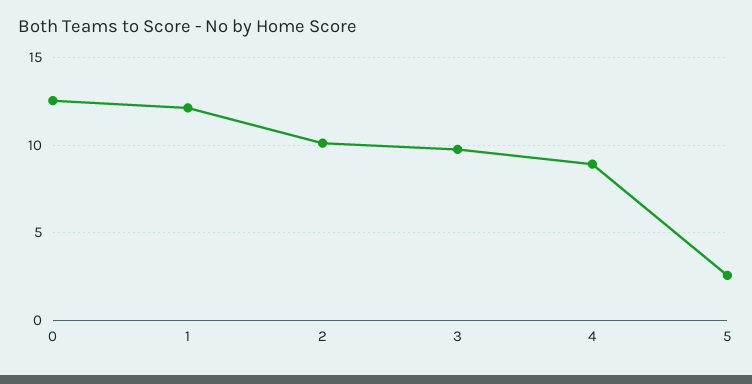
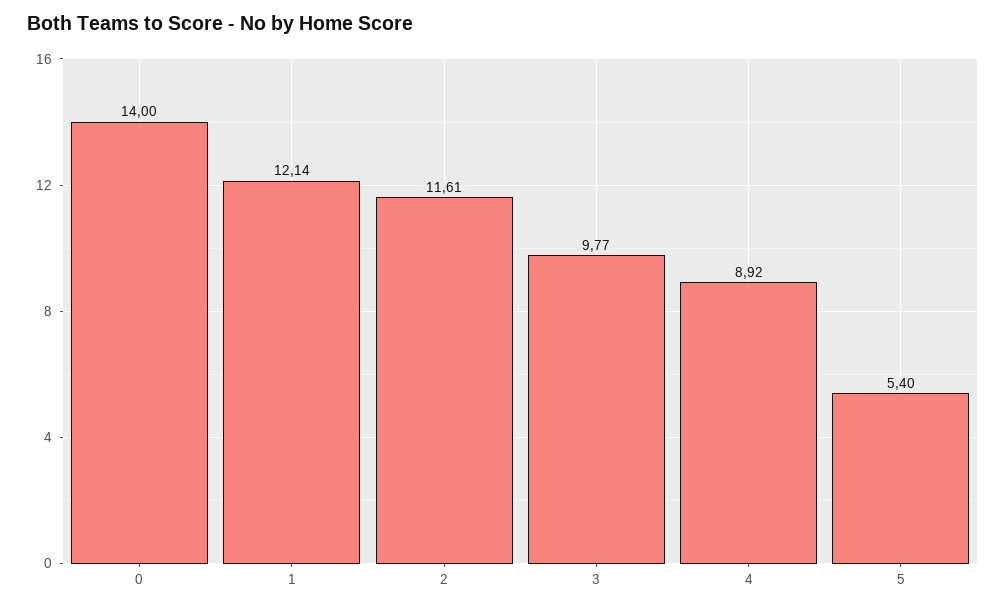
0: 12.5 -> 14
2: 10 -> 11.61
5: 2.5 -> 5.4

